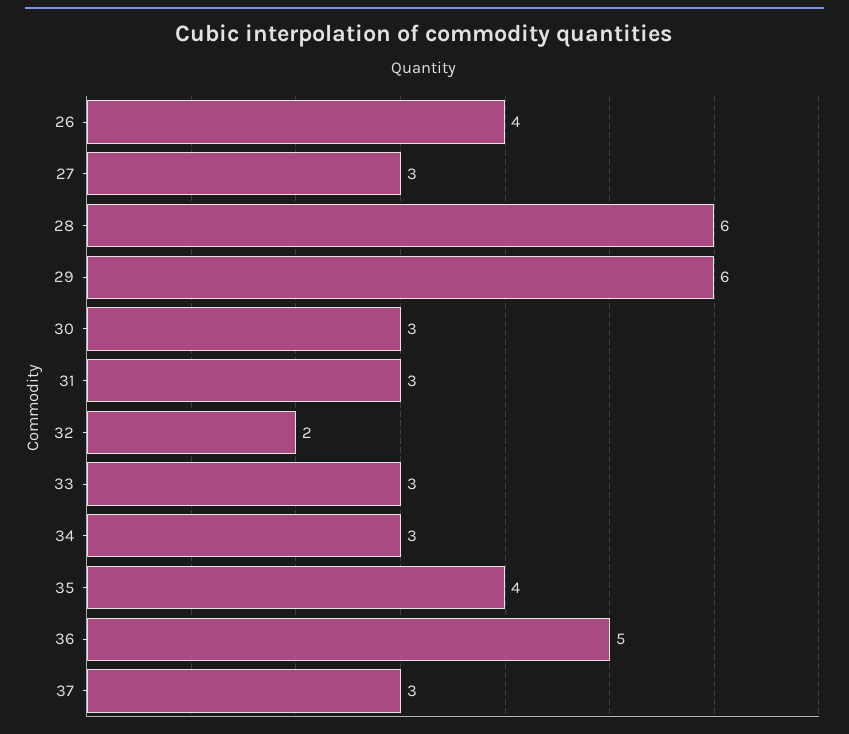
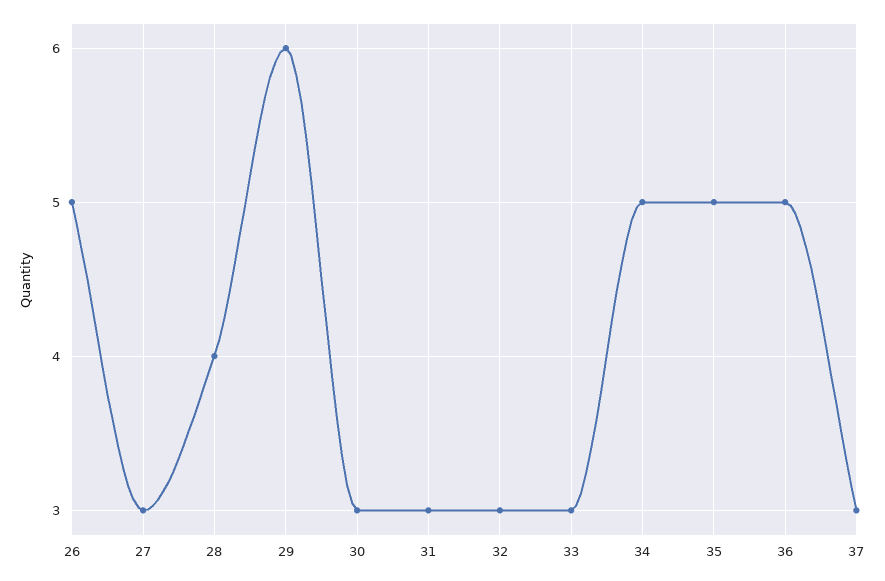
26: 4 -> 5
28: 6 -> 4
32: 2 -> 3
34: 3 -> 5
35: 4 -> 5

